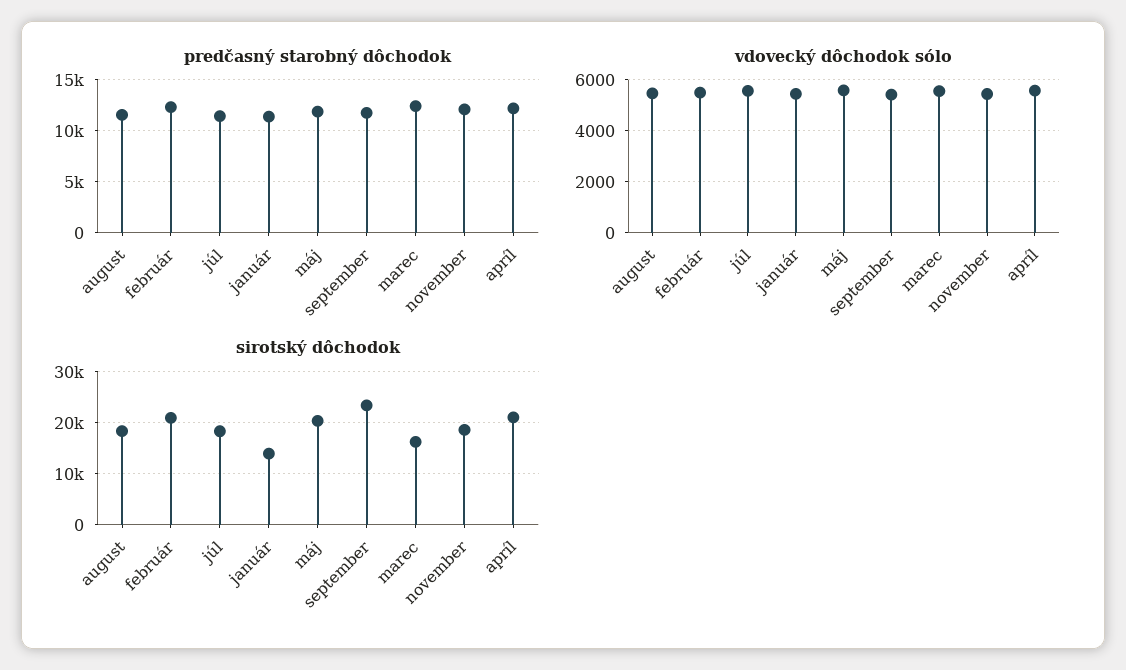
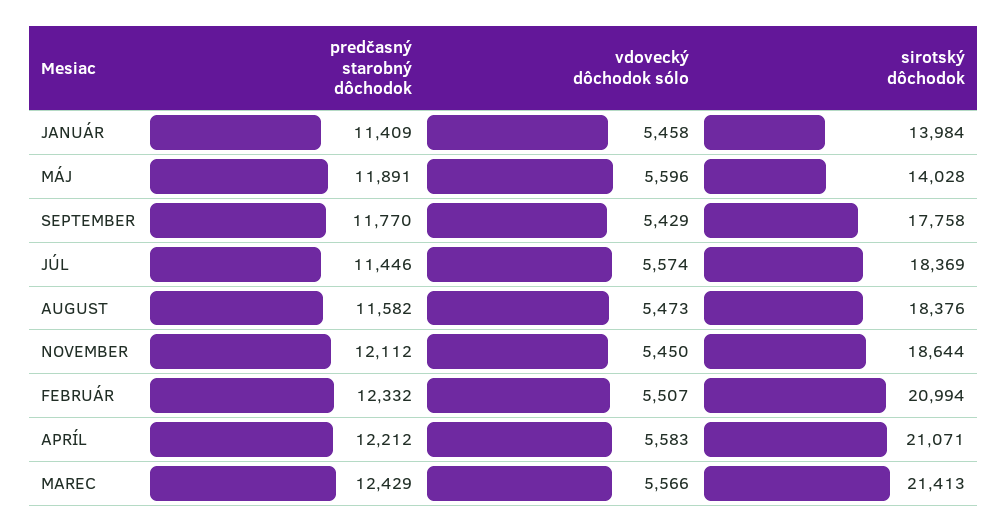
sirotský dôchodok, máj: 20000 -> 14028
sirotský dôchodok, september: 24000 -> 17758
sirotský dôchodok, marec: 16000 -> 21413

